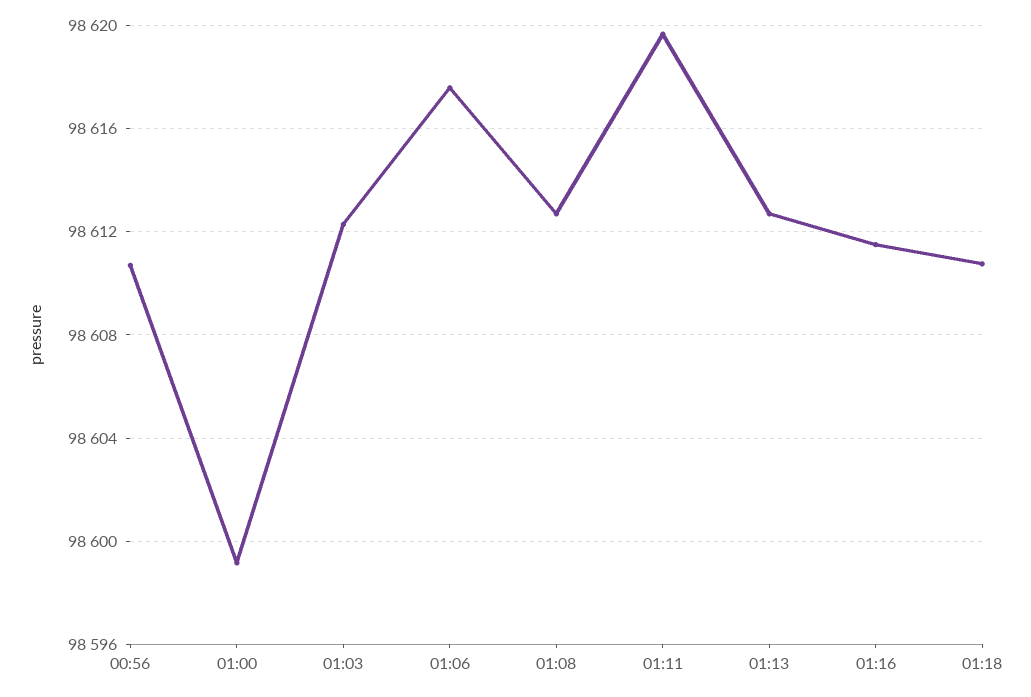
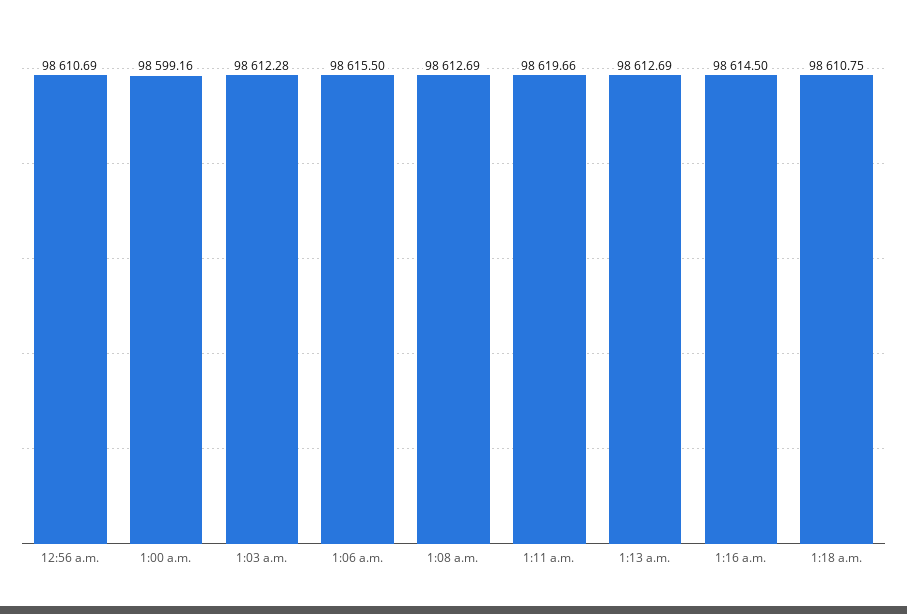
01:06: 98617.5 -> 98615.5
01:16: 98611.5 -> 98614.5

